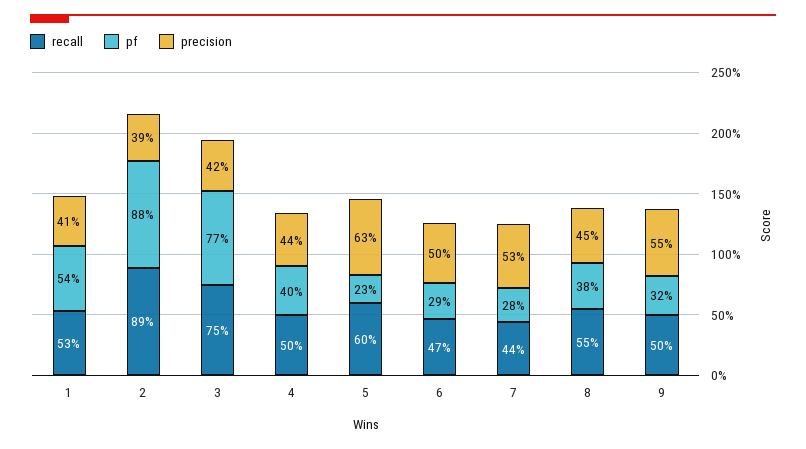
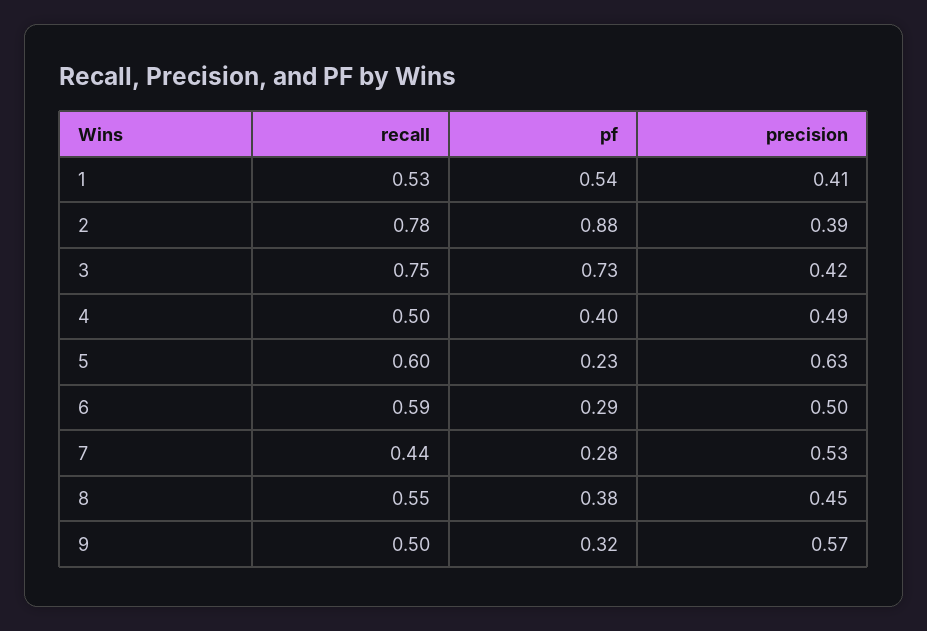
recall, 2: 0.89 -> 0.78
pf, 3: 0.77 -> 0.73
precision, 4: 0.44 -> 0.49
recall, 6: 0.47 -> 0.59
precision, 9: 0.55 -> 0.57

